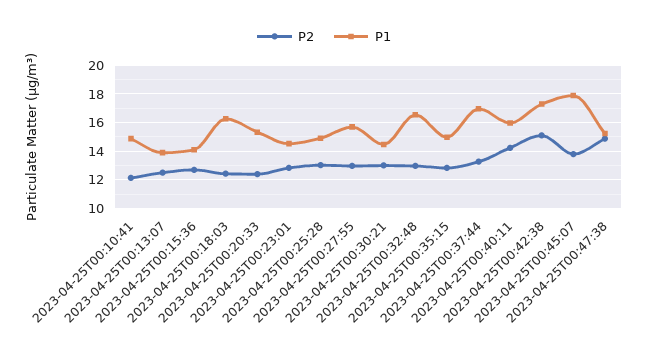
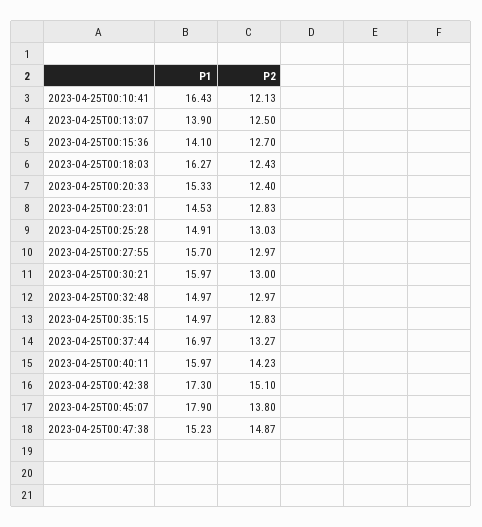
P1, 2023-04-25T00:10:41: 15 -> 16.43
P1, 2023-04-25T00:30:21: 14.5 -> 15.97
P1, 2023-04-25T00:32:48: 16.5 -> 14.97

